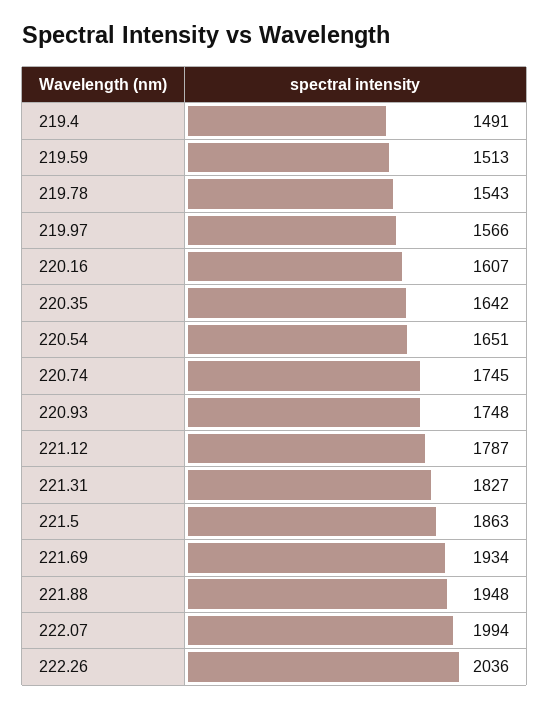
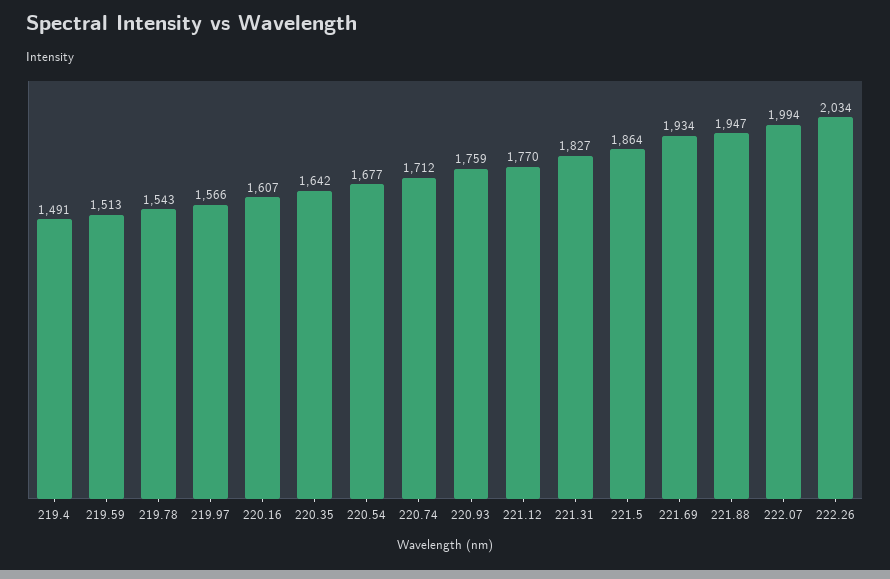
220.54: 1651 -> 1677
220.74: 1745 -> 1712
220.93: 1748 -> 1759
221.12: 1787 -> 1770
221.5: 1863 -> 1864
221.88: 1948 -> 1947
222.26: 2036 -> 2034

